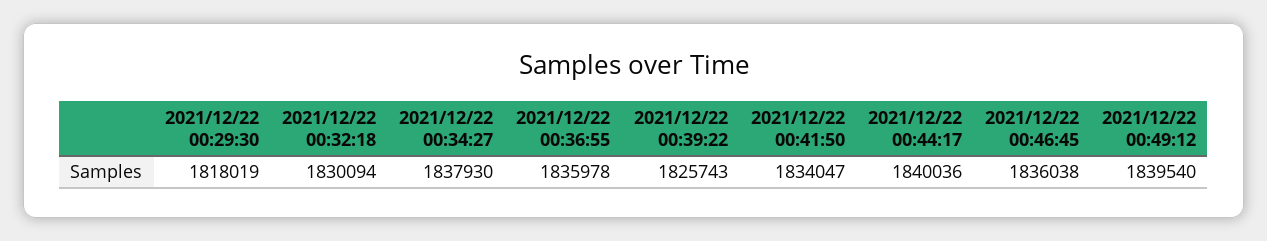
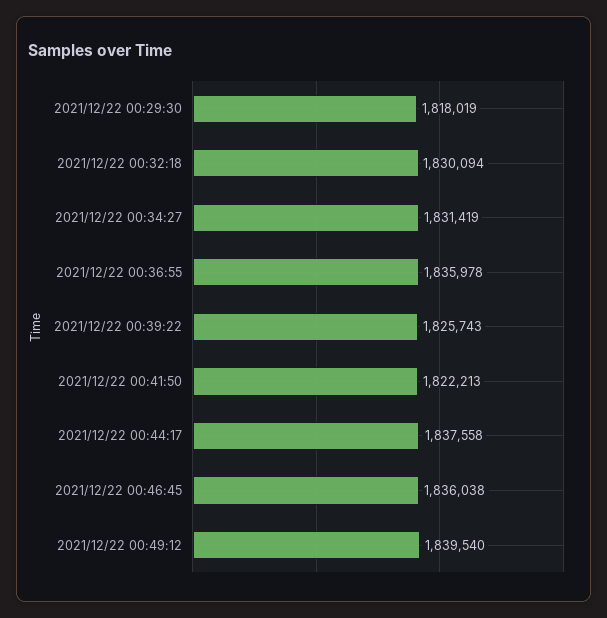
2021/12/22 00:34:27: 1837930 -> 1831419
2021/12/22 00:41:50: 1834047 -> 1822213
2021/12/22 00:44:17: 1840036 -> 1837558

